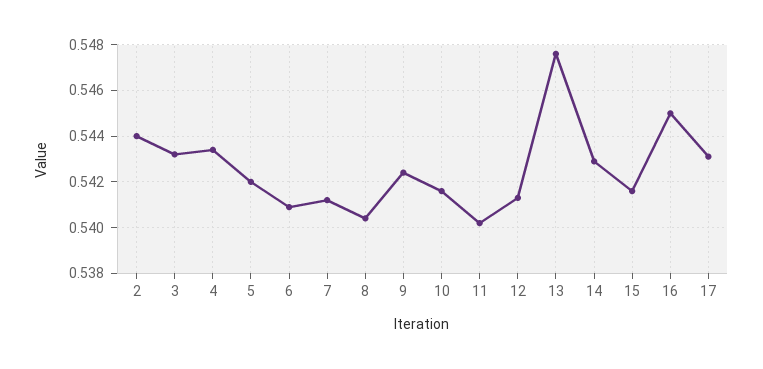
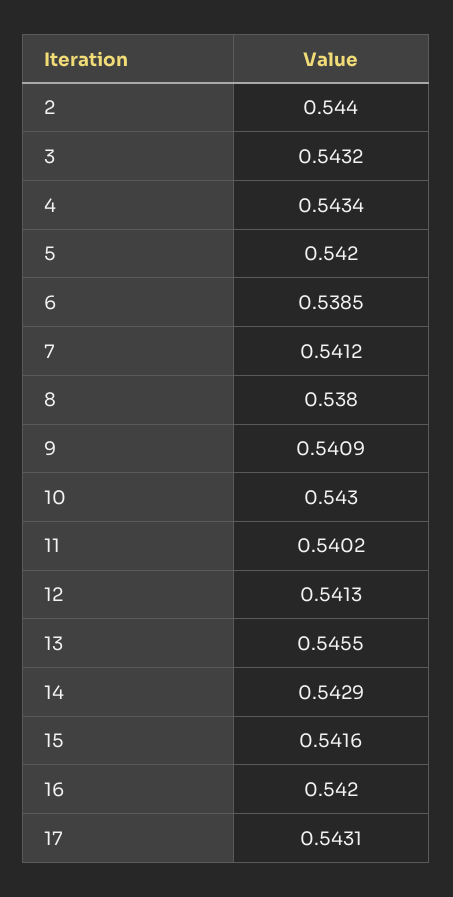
6: 0.541 -> 0.5385
8: 0.5405 -> 0.538
9: 0.5425 -> 0.5409
10: 0.5415 -> 0.543
13: 0.5475 -> 0.5455
16: 0.545 -> 0.542

